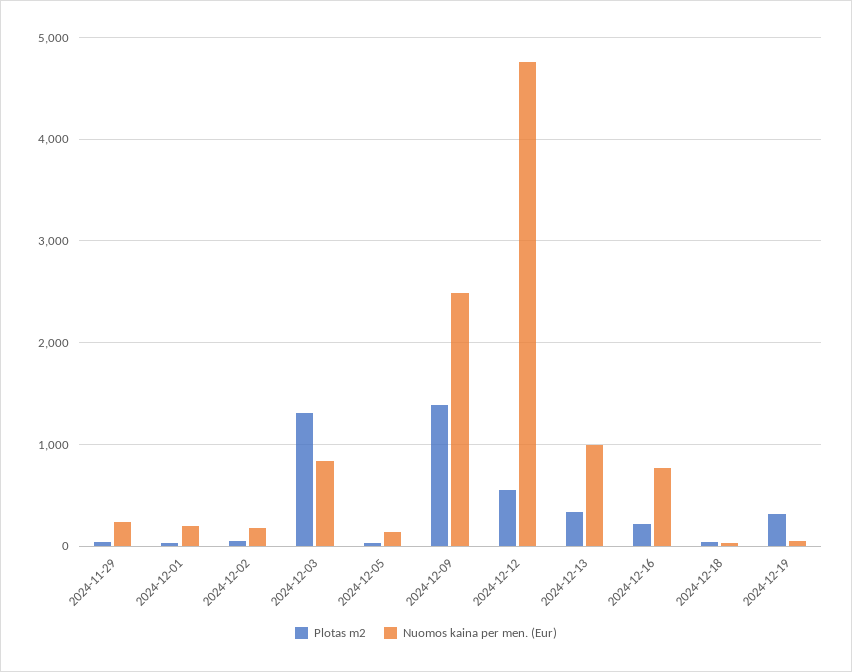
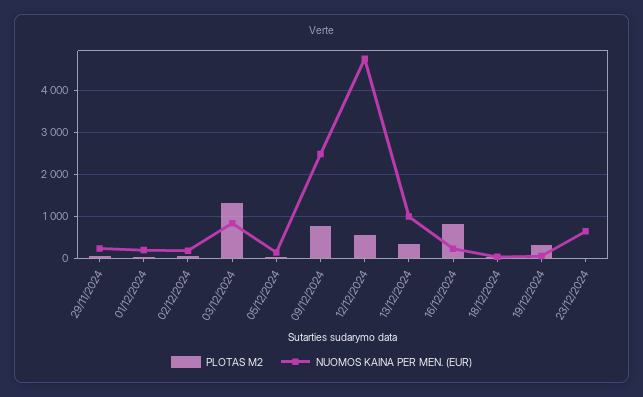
Plotas m2, 2024-12-09: 1400 -> 800
Plotas m2, 2024-12-16: 200 -> 800
Nuomos kaina per men. (Eur), 2024-12-16: 800 -> 200
Plotas m2, 23/12/2024: none -> 0
Nuomos kaina per men. (Eur), 23/12/2024: none -> 600

